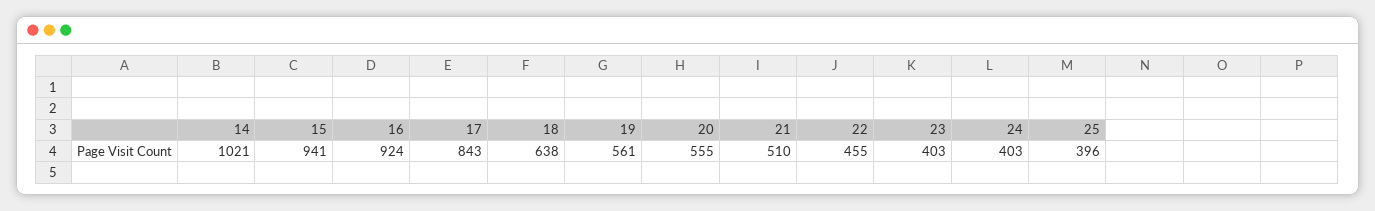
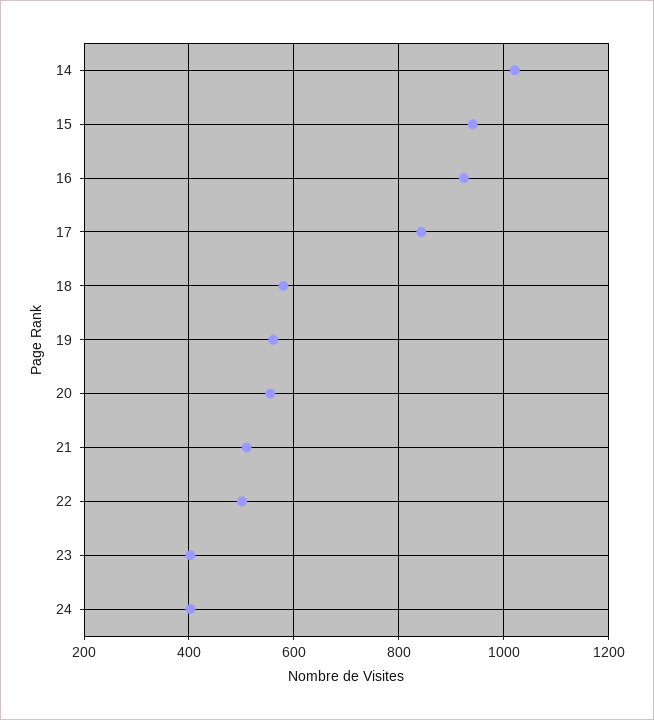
18: 638 -> 580
22: 455 -> 500
25: 396 -> none

